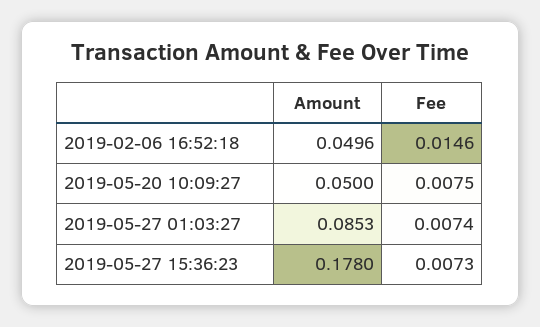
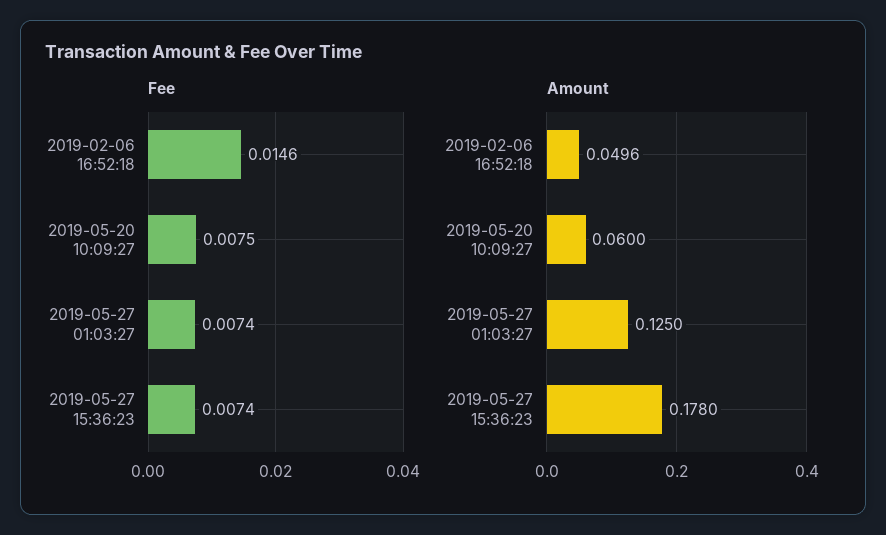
Amount, 2019-05-20 10:09:27: 0.05 -> 0.06
Amount, 2019-05-27 01:03:27: 0.0853 -> 0.125
Fee, 2019-05-27 15:36:23: 0.0073 -> 0.0074

